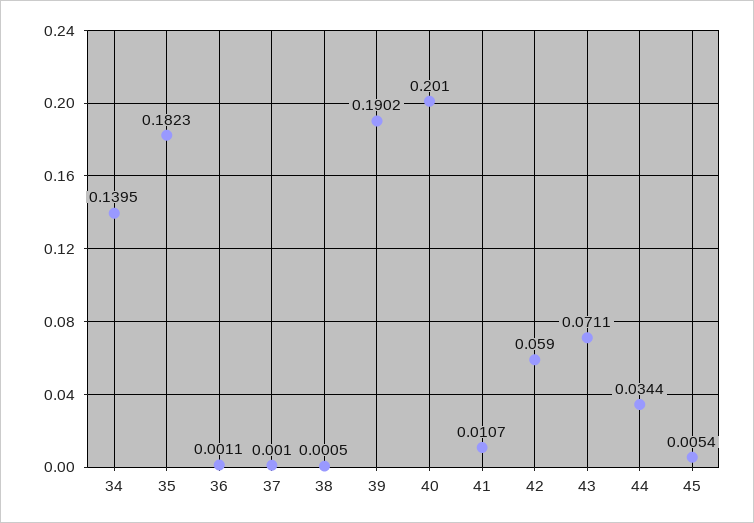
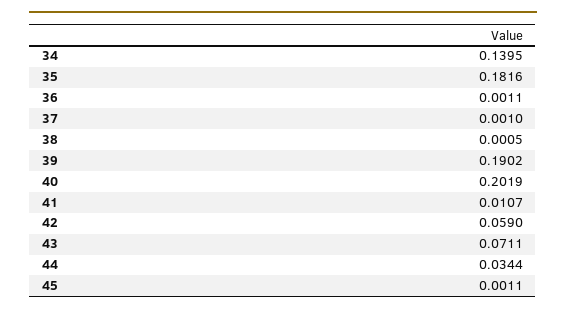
35: 0.1823 -> 0.1816
40: 0.201 -> 0.2019
45: 0.0054 -> 0.0011

